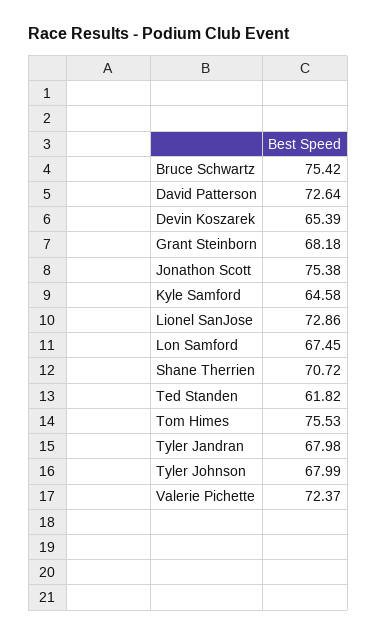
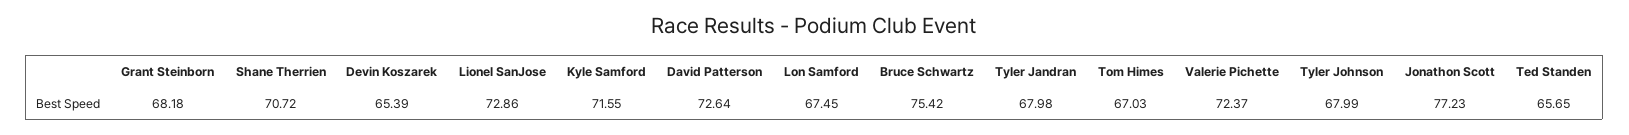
Jonathon Scott: 75.38 -> 77.23
Kyle Samford: 64.58 -> 71.55
Ted Standen: 61.82 -> 65.65
Tom Himes: 75.53 -> 67.03

